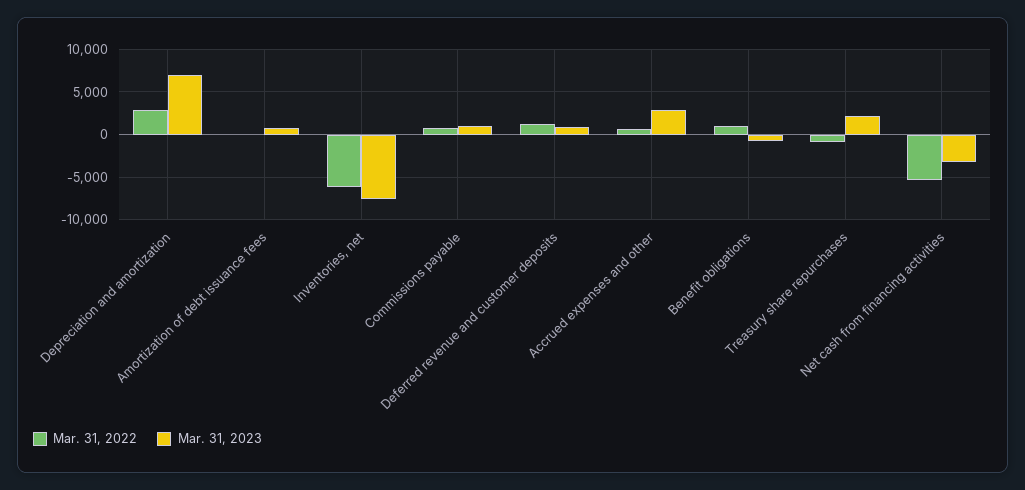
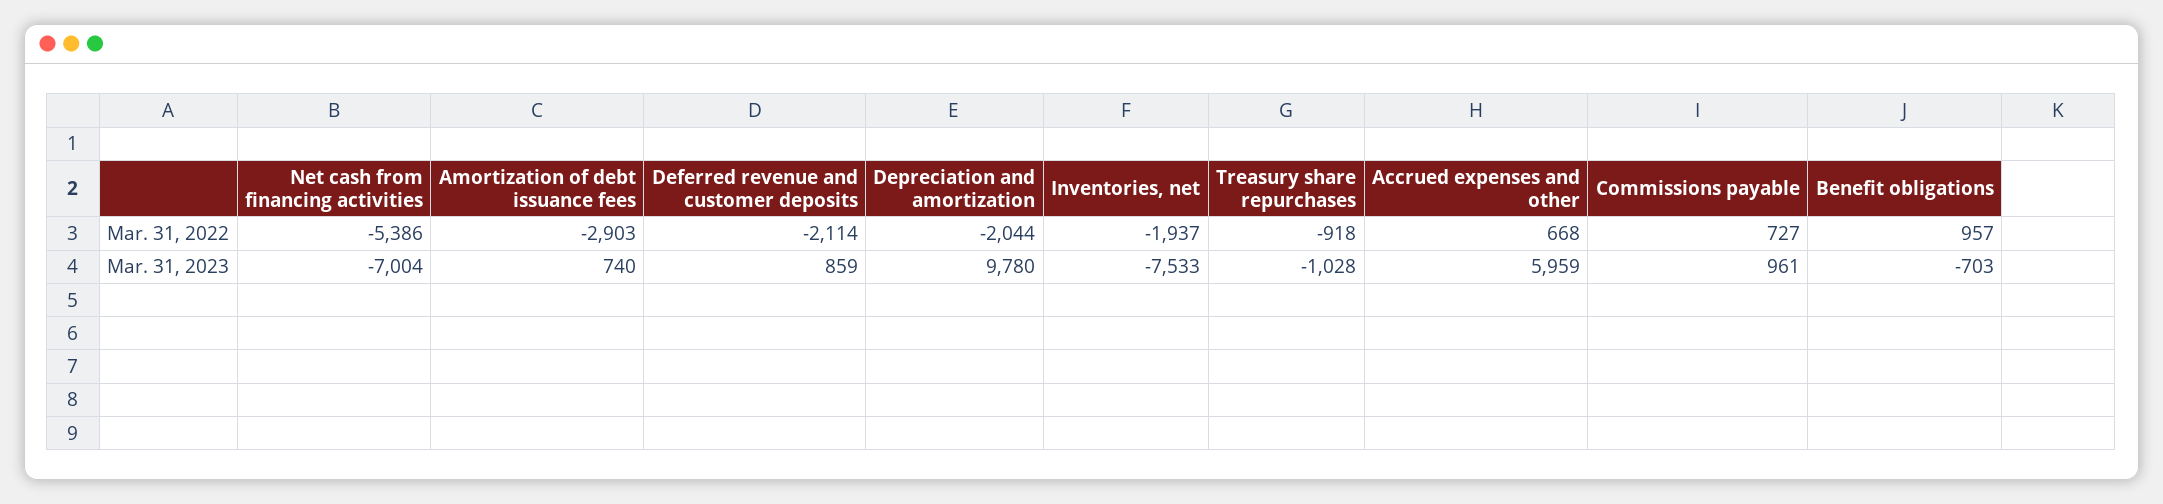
Mar. 31, 2022, Depreciation and amortization: 3000 -> -2044
Mar. 31, 2023, Depreciation and amortization: 7000 -> 9780
Mar. 31, 2022, Amortization of debt issuance fees: 0 -> -2903
Mar. 31, 2022, Inventories, net: -6000 -> -1937
Mar. 31, 2022, Deferred revenue and customer deposits: 1000 -> -2114
Mar. 31, 2023, Accrued expenses and other: 3000 -> 5959
Mar. 31, 2023, Treasury share repurchases: 2000 -> -1028
Mar. 31, 2023, Net cash from financing activities: -3000 -> -7004

